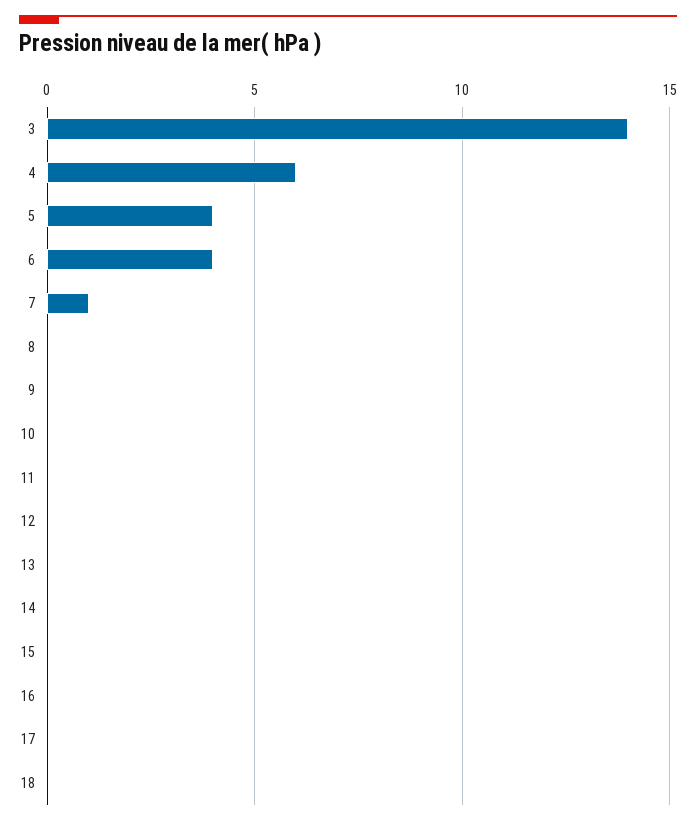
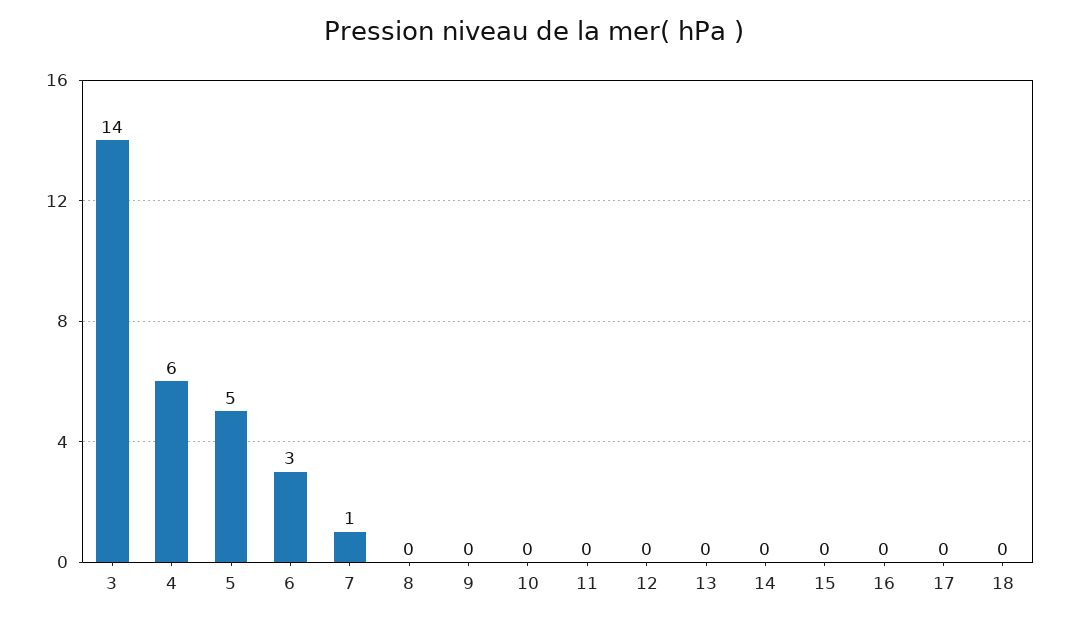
5: 4 -> 5
6: 4 -> 3

